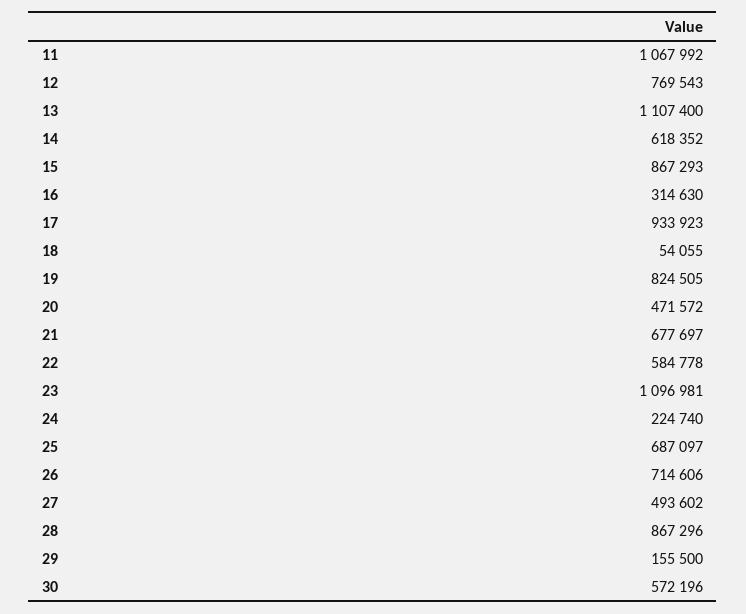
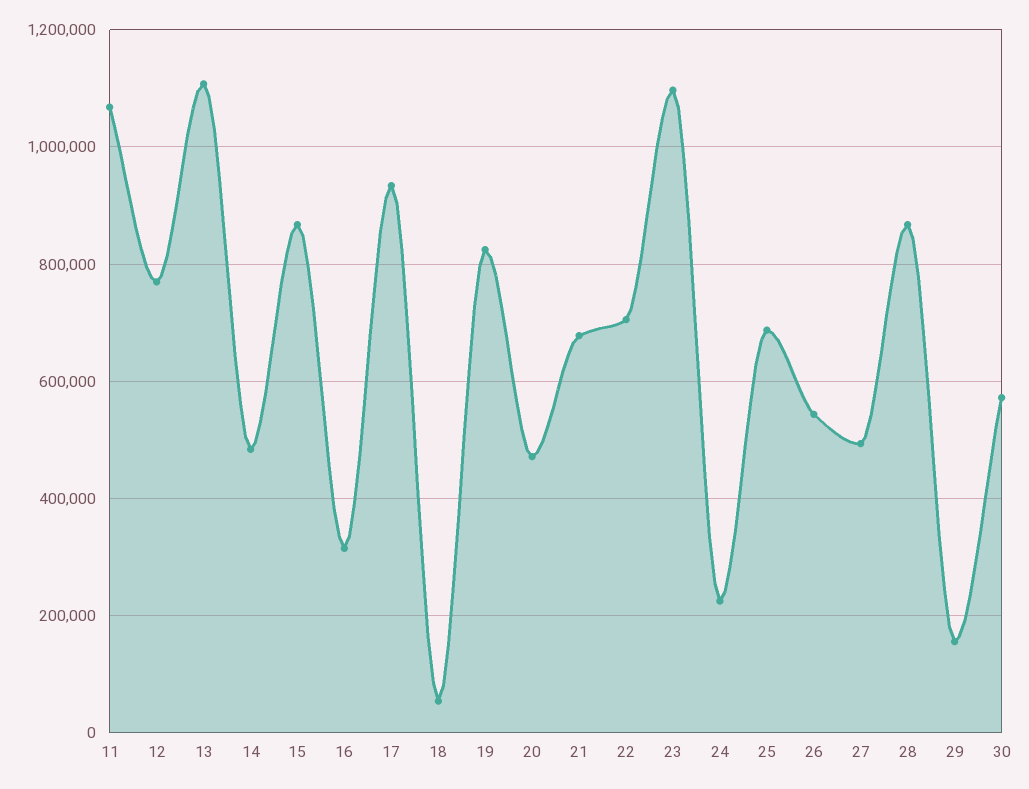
14: 618352 -> 480000
22: 584778 -> 700000
26: 714606 -> 540000

